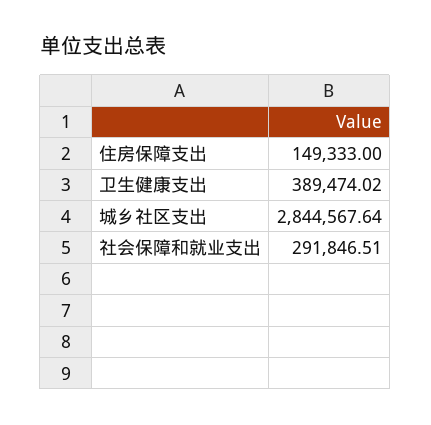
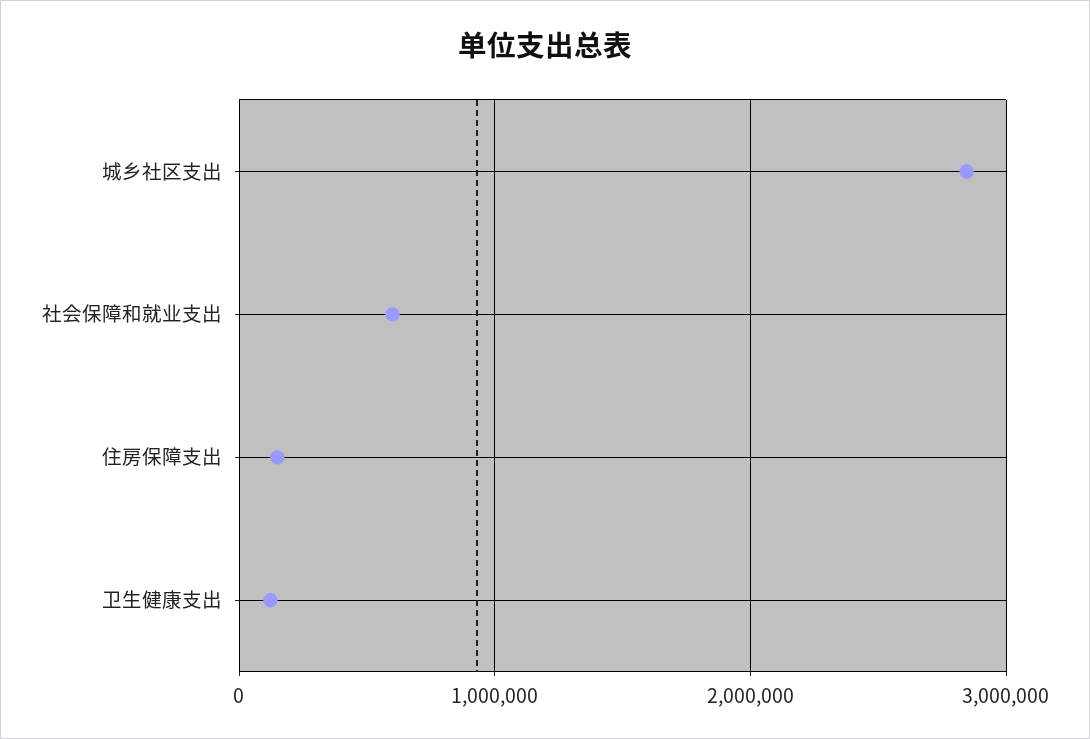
卫生健康支出: 389474.02 -> 100000
社会保障和就业支出: 291846.51 -> 600000

